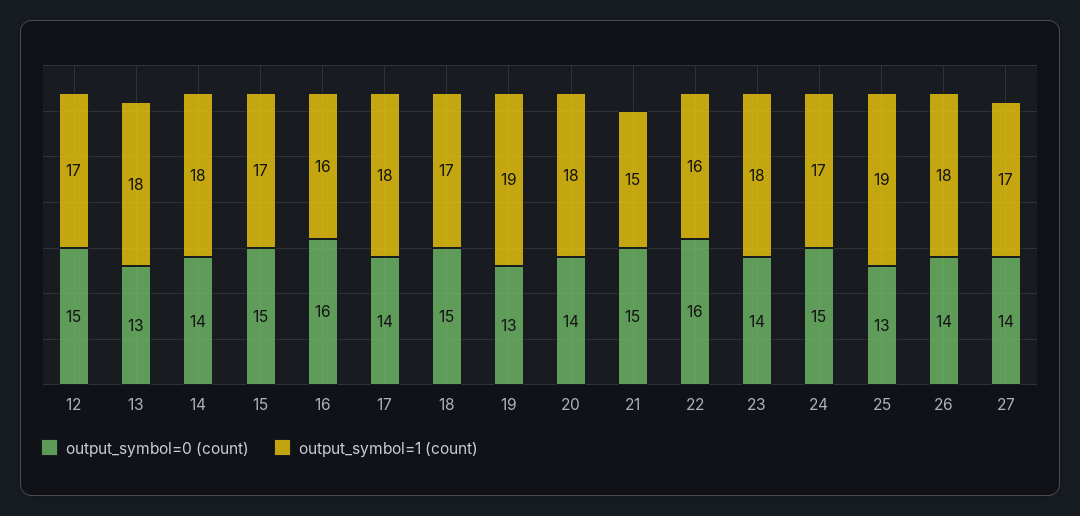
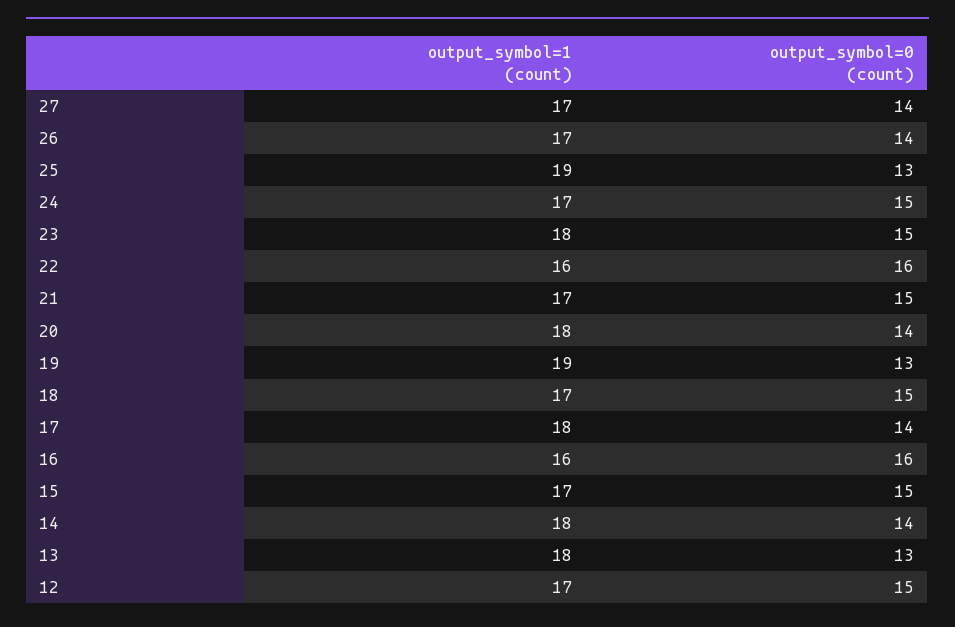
output_symbol=1 (count), 21: 15 -> 17
output_symbol=0 (count), 23: 14 -> 15
output_symbol=1 (count), 26: 18 -> 17

